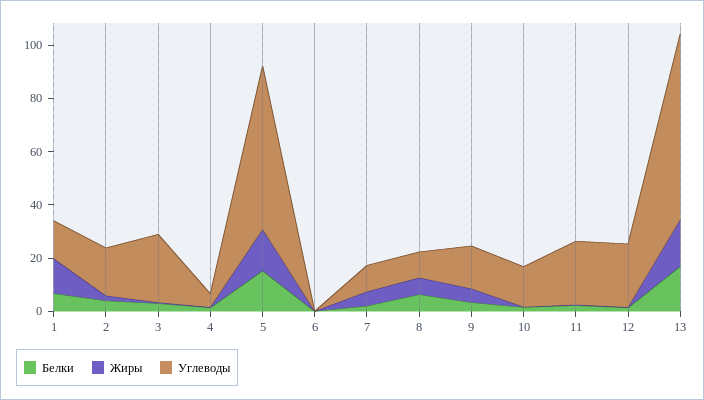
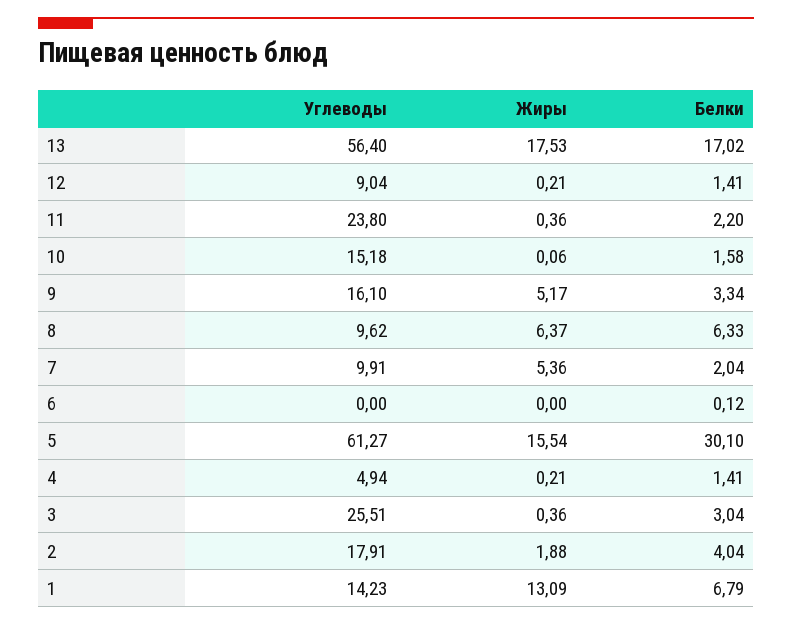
Белки, 5: 15 -> 30.1
Углеводы, 12: 25 -> 9.04
Углеводы, 13: 70 -> 56.4

